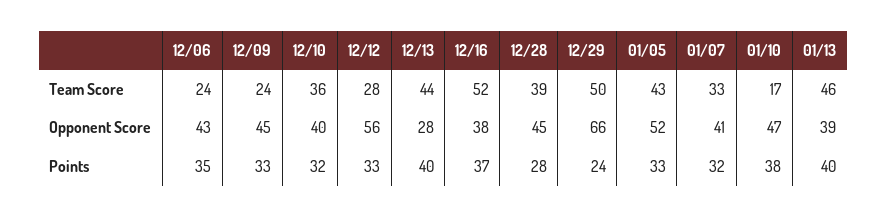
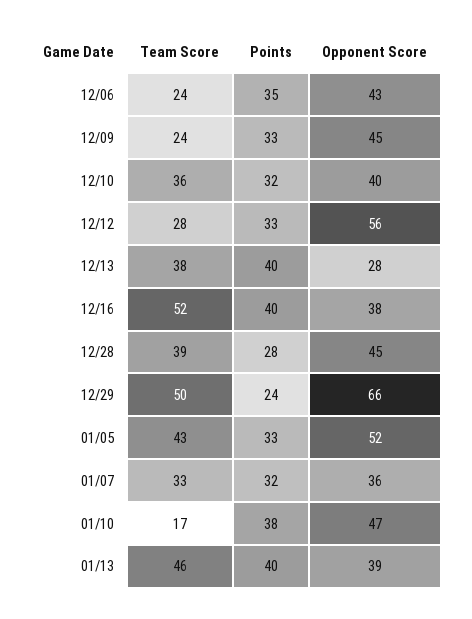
12/13, Team Score: 44 -> 38
01/07, Opponent Score: 41 -> 36
12/16, Points: 37 -> 40

